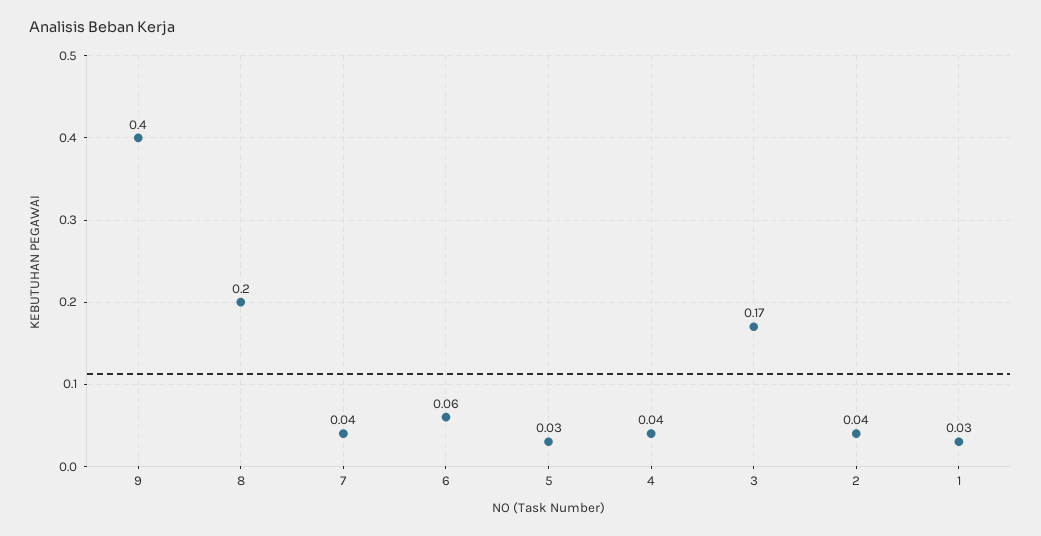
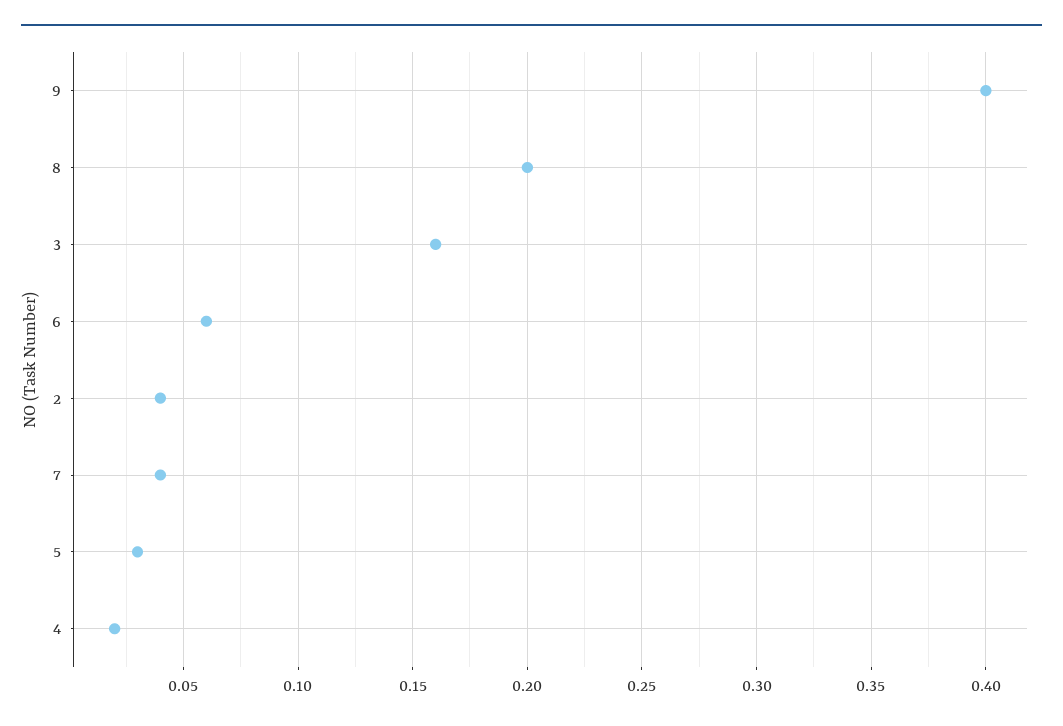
4: 0.04 -> 0.02
3: 0.17 -> 0.16
1: 0.03 -> none

